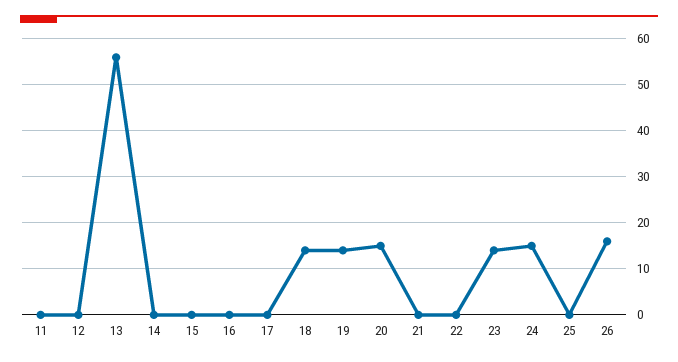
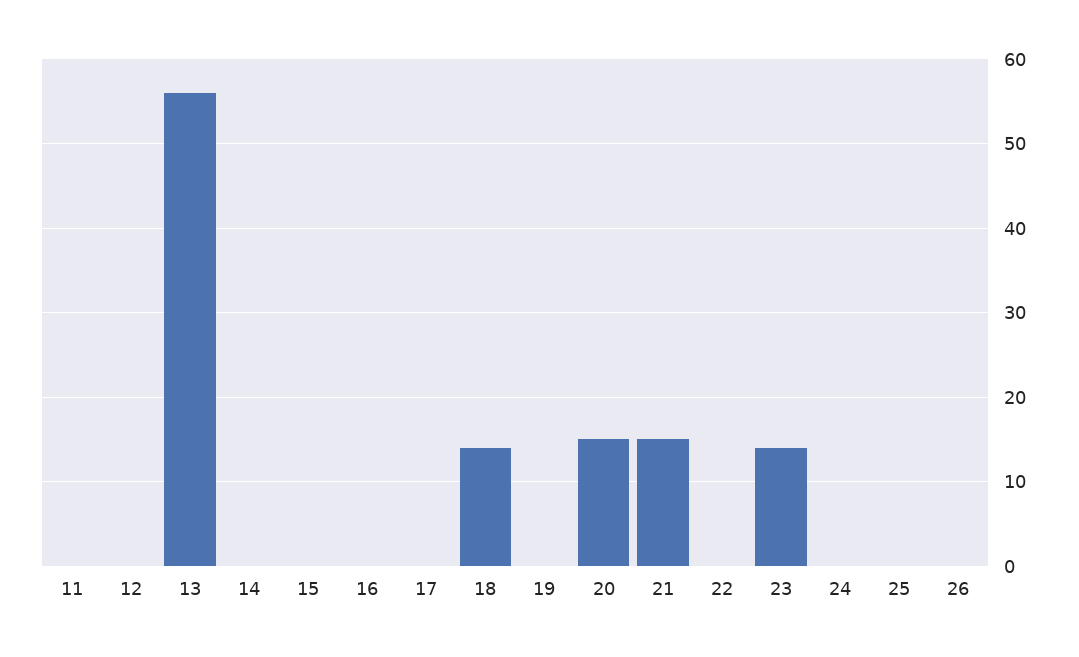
19: 15 -> 0
21: 0 -> 15
24: 15 -> 0
26: 15 -> 0

